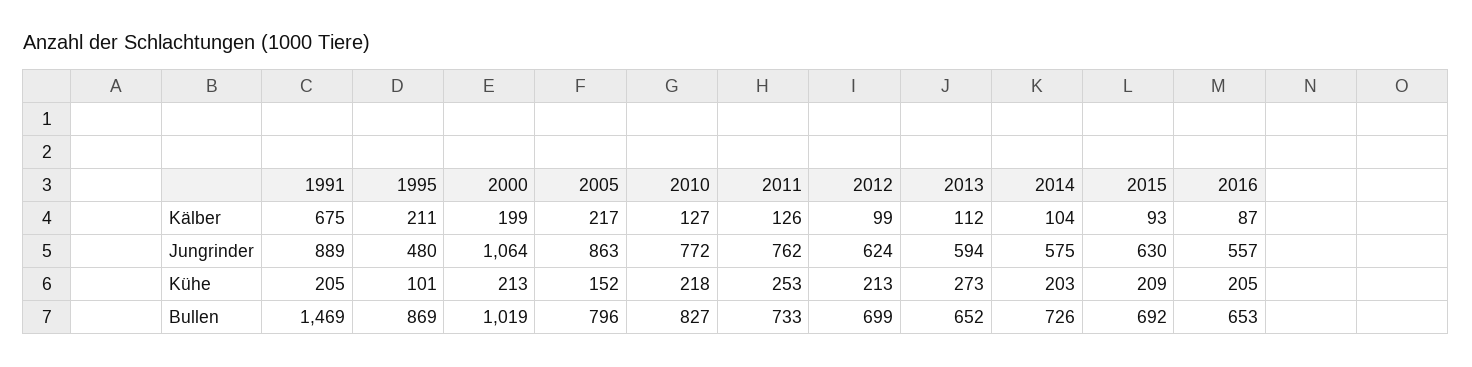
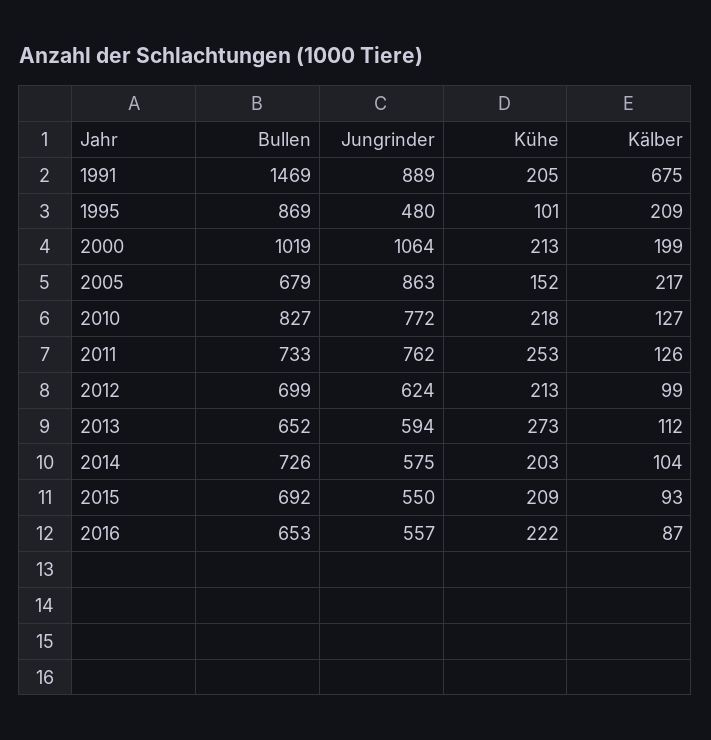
1995, Kälber: 211 -> 209
2015, Jungrinder: 630 -> 550
2016, Kühe: 205 -> 222
2005, Bullen: 796 -> 679

